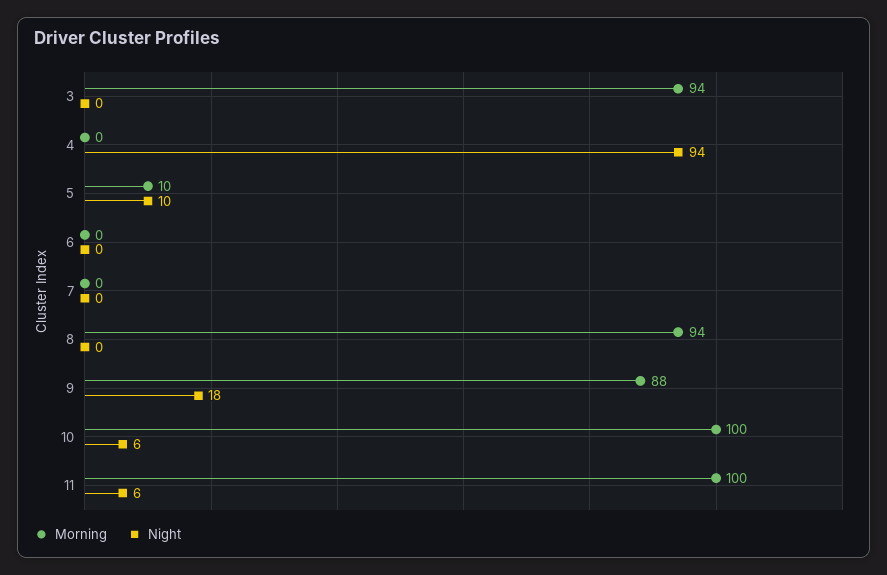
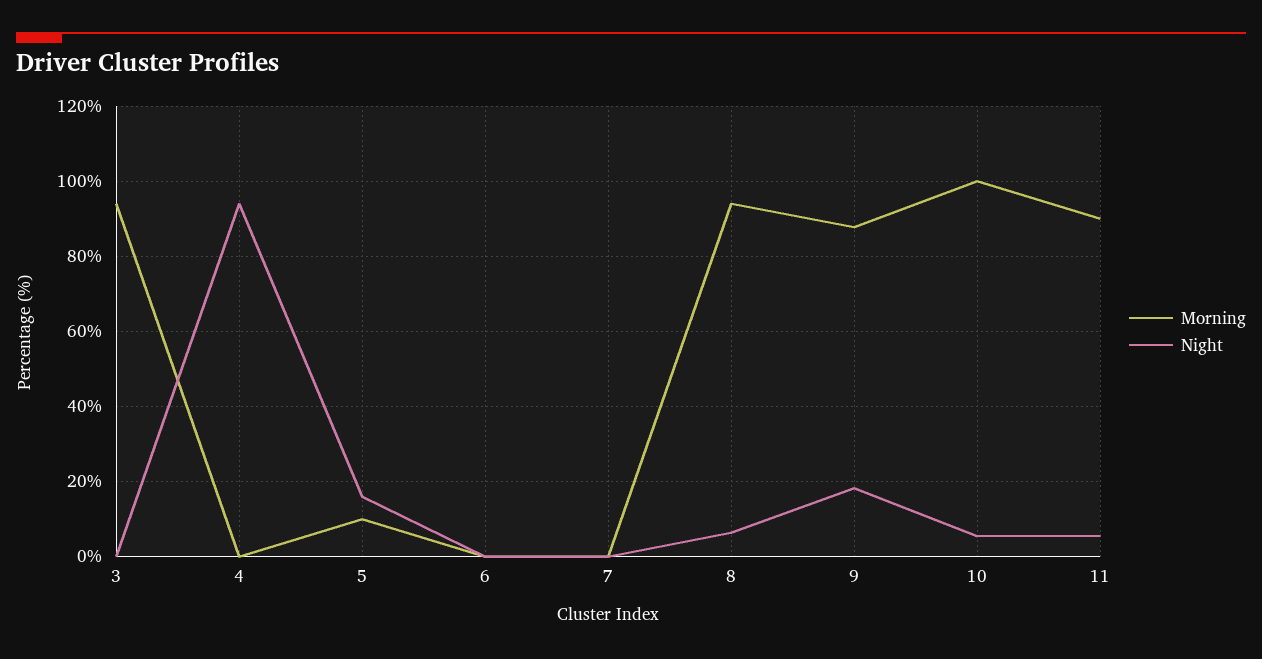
Night, 5: 10 -> 16
Night, 8: 0 -> 6
Morning, 11: 100 -> 90

